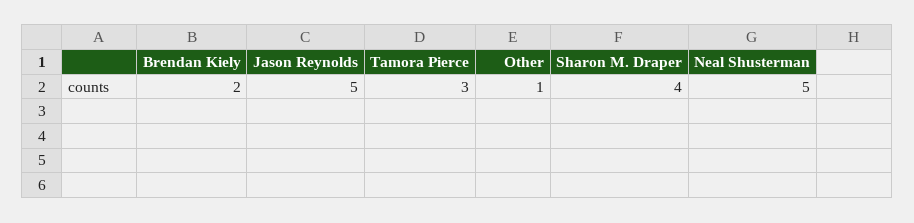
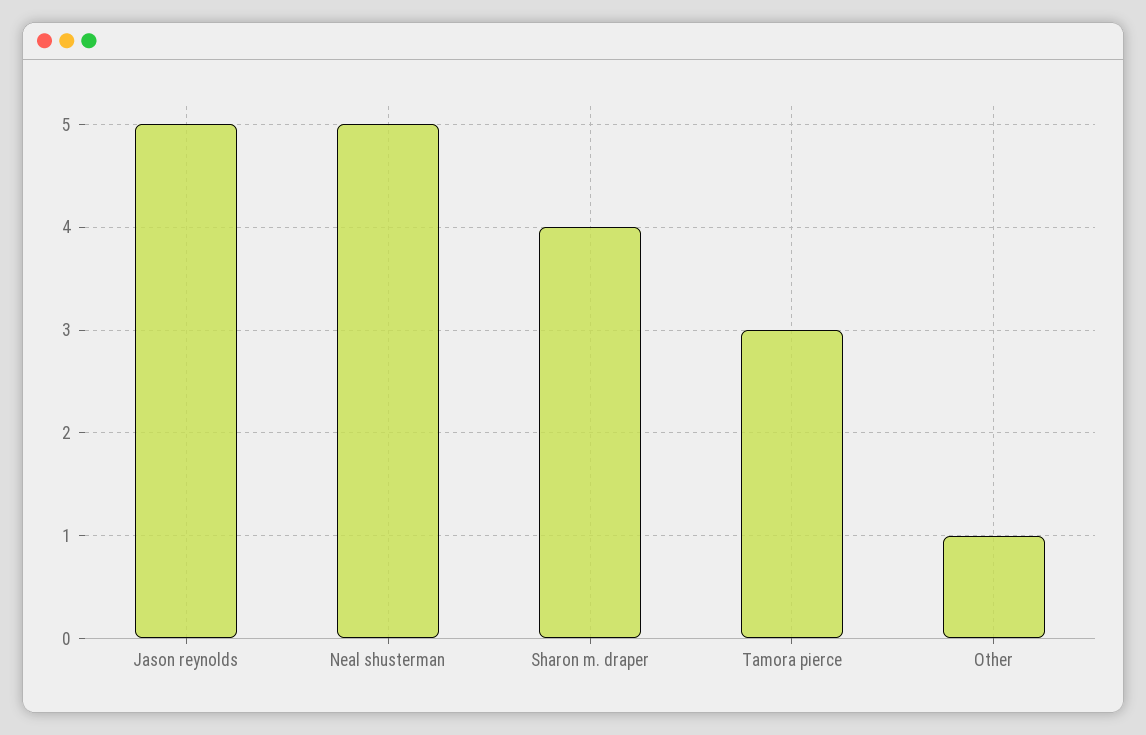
Brendan Kiely: 2 -> none

